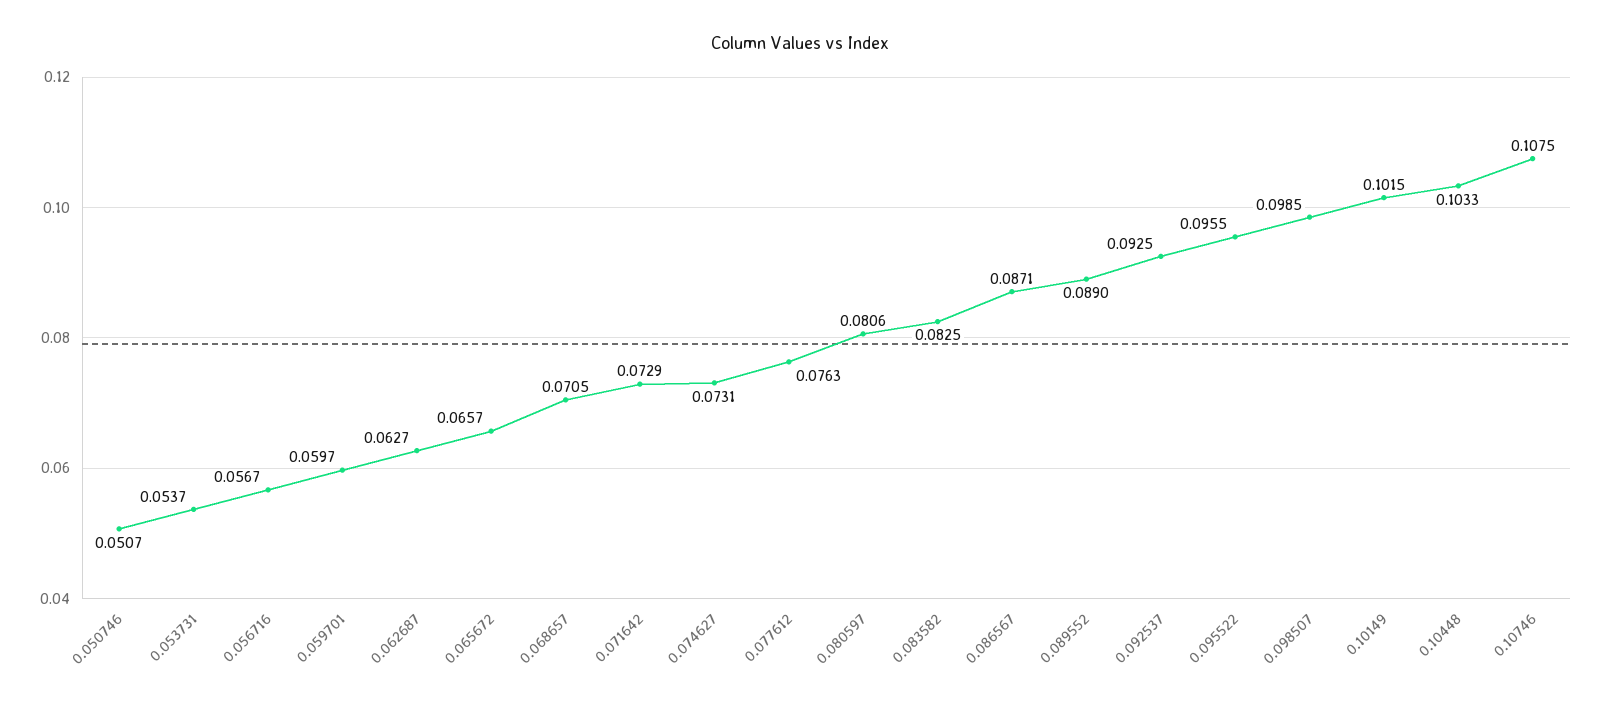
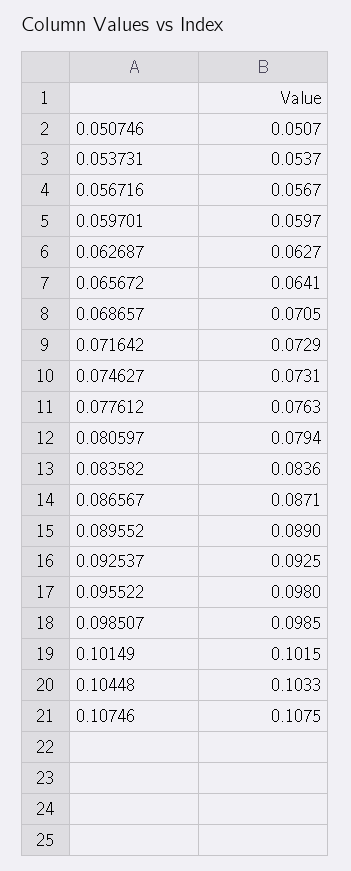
0.065672: 0.0657 -> 0.0641
0.080597: 0.0806 -> 0.0794
0.083582: 0.0825 -> 0.0836
0.095522: 0.0955 -> 0.098

